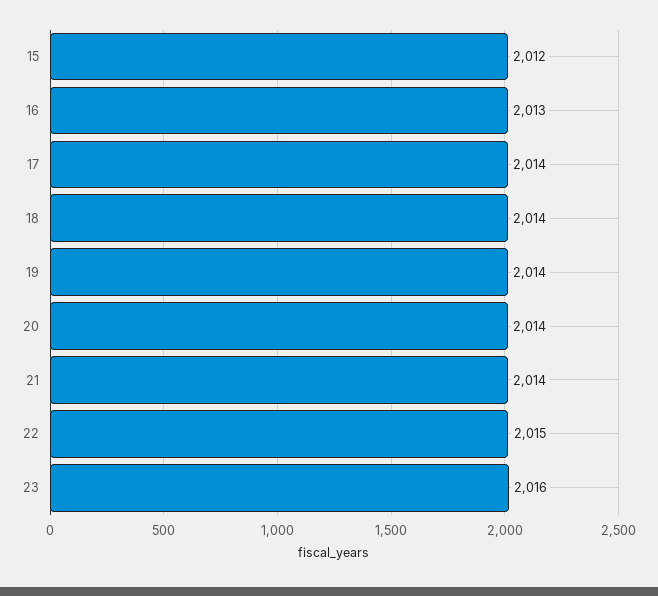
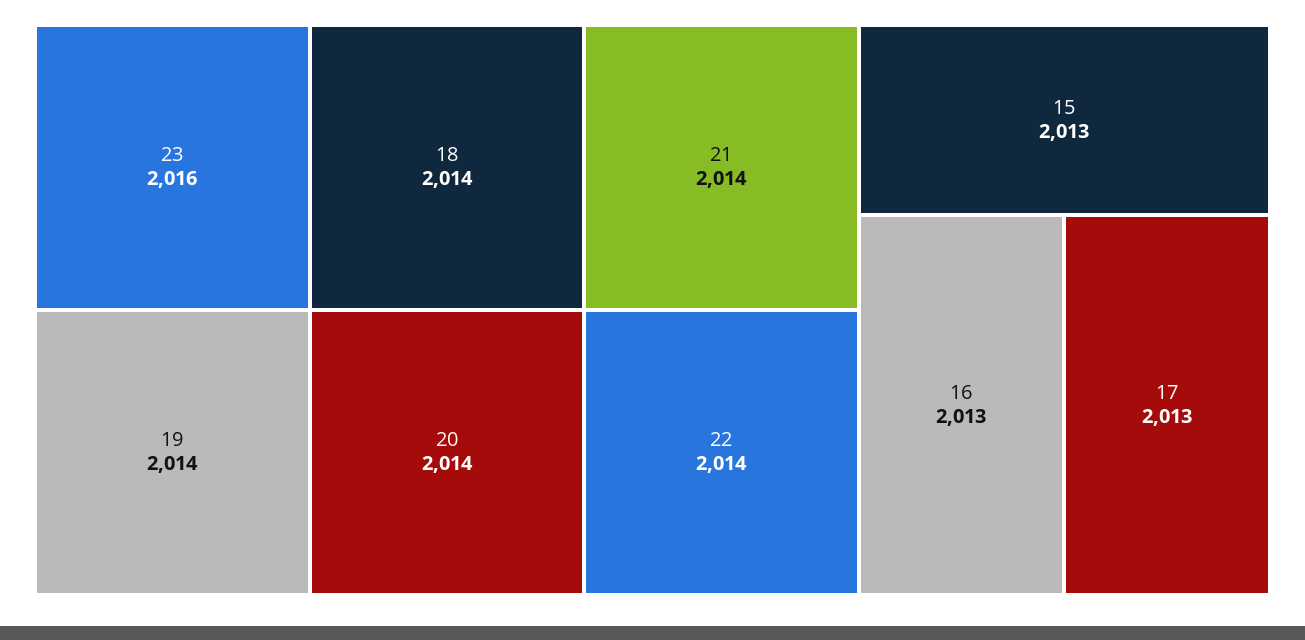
15: 2012 -> 2013
17: 2014 -> 2013
22: 2015 -> 2014

